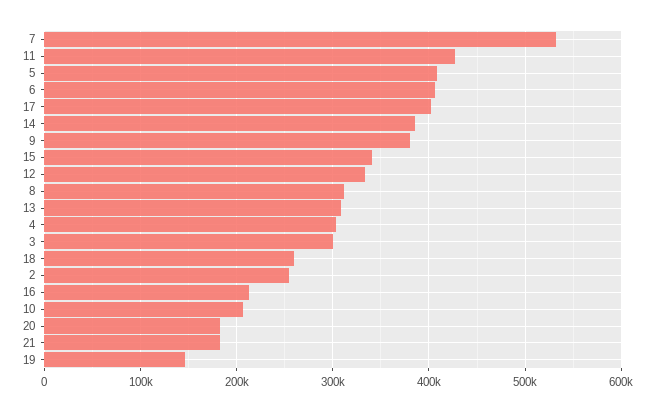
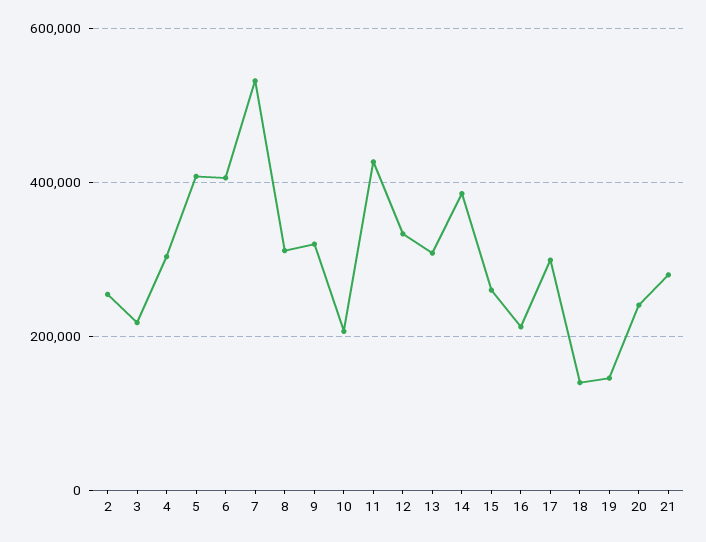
17: 400000 -> 300000
9: 380000 -> 320000
15: 340000 -> 260000
3: 300000 -> 220000
18: 260000 -> 140000
20: 180000 -> 240000
21: 180000 -> 280000

